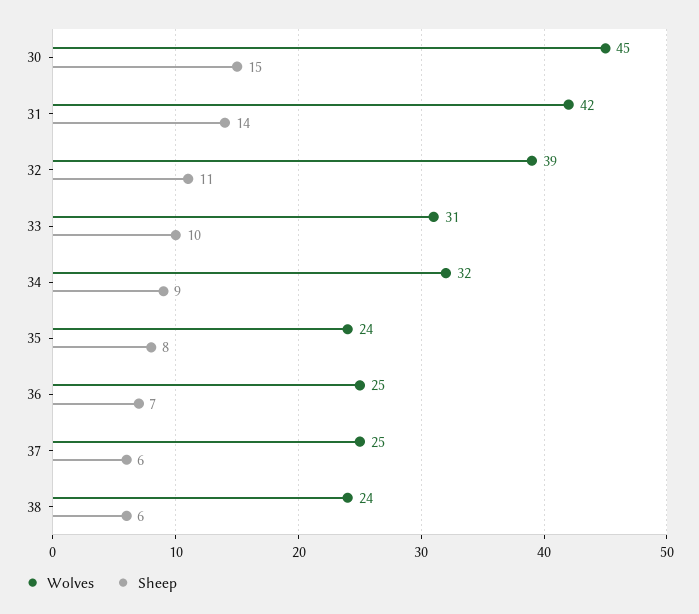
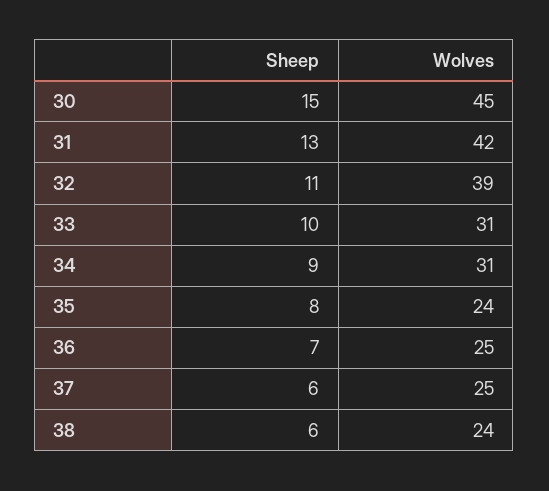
Sheep, 31: 14 -> 13
Wolves, 34: 32 -> 31

